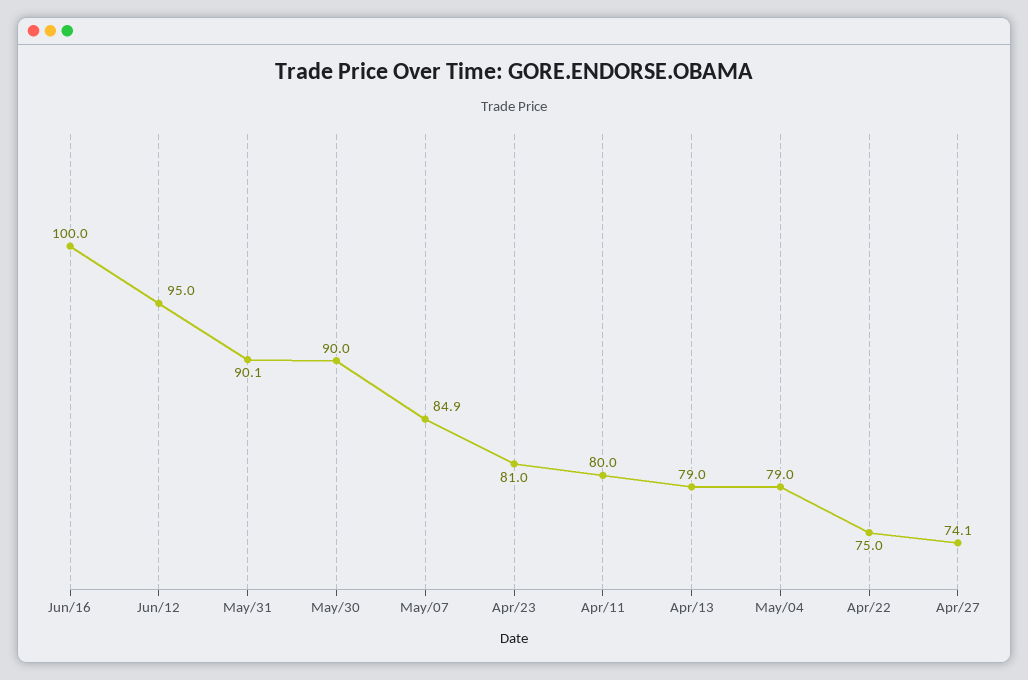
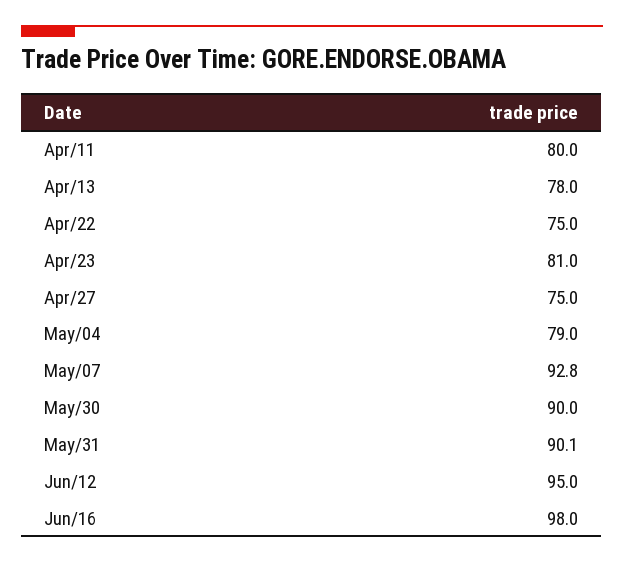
Jun/16: 100 -> 98
May/07: 84.9 -> 92.8
Apr/13: 79 -> 78
Apr/27: 74.1 -> 75

